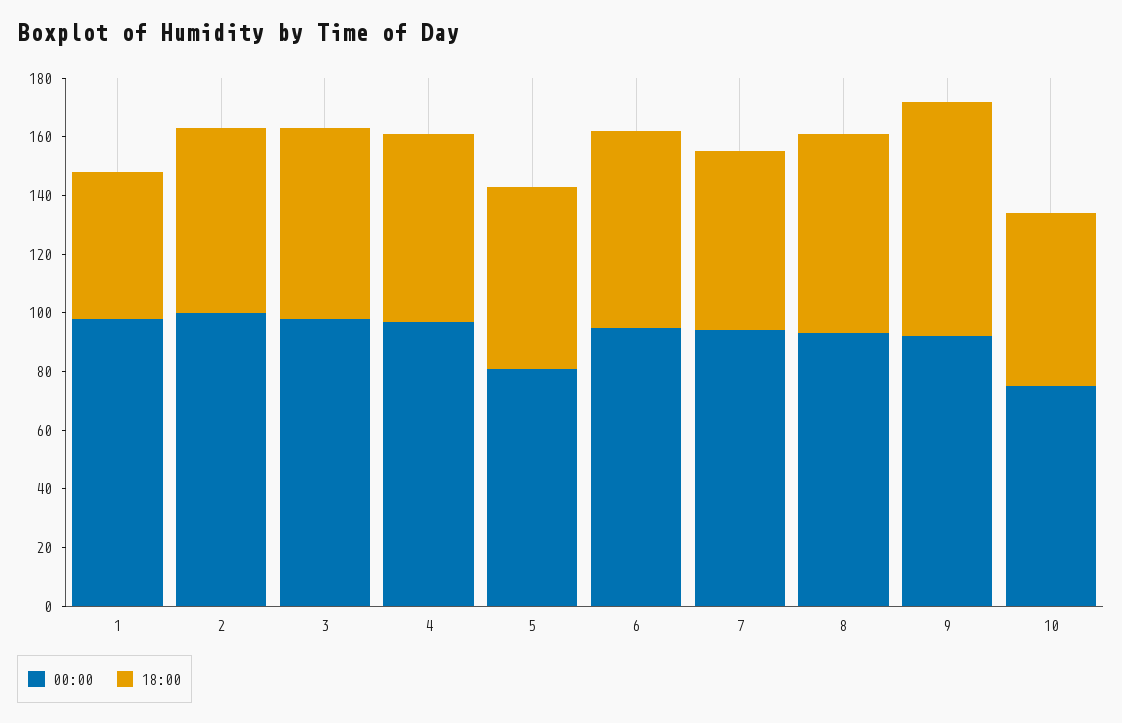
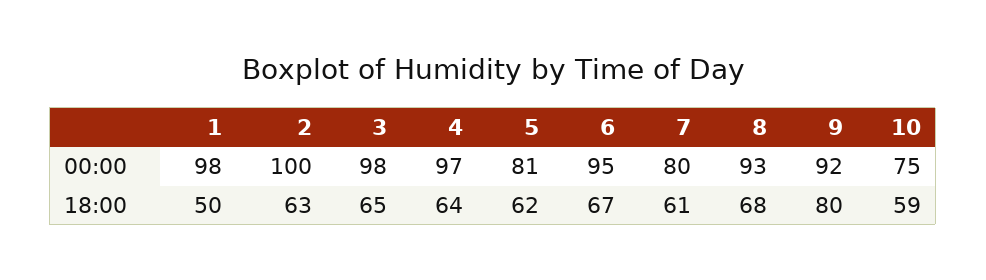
00:00, 7: 95 -> 80

